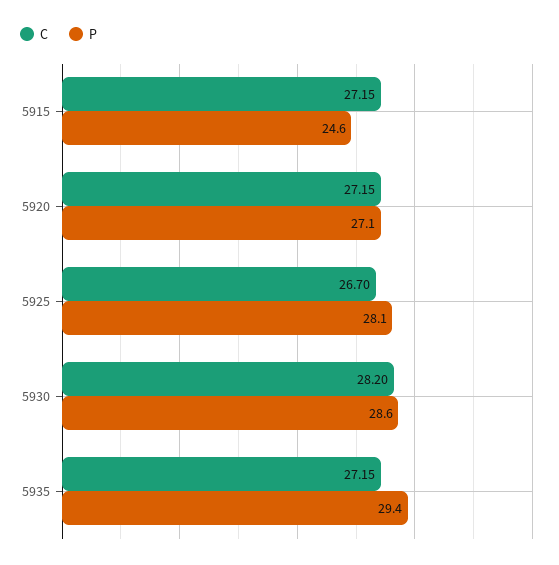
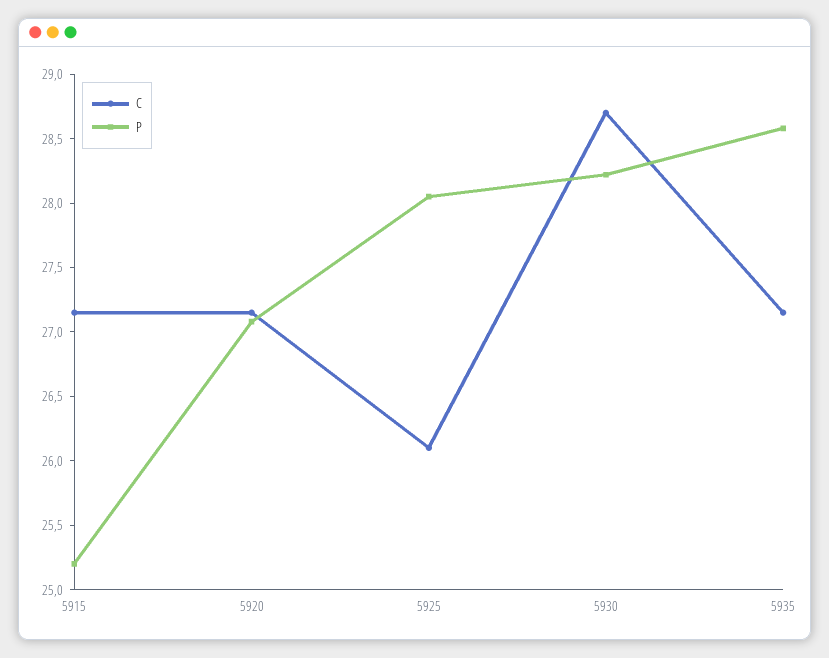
P, 5915: 24.6 -> 25.2
C, 5925: 26.7 -> 26.1
C, 5930: 28.2 -> 28.7
P, 5930: 28.6 -> 28.2
P, 5935: 29.4 -> 28.6

